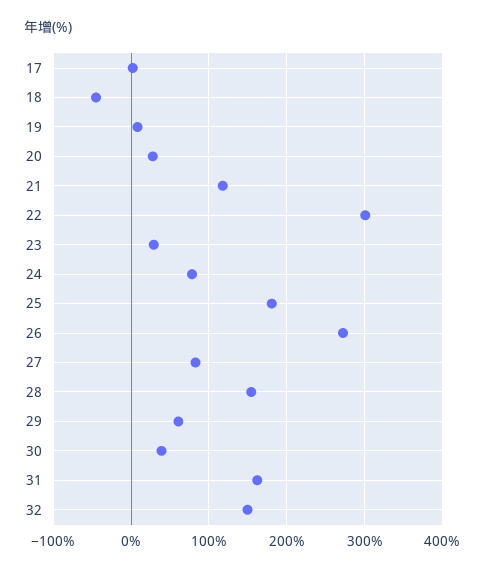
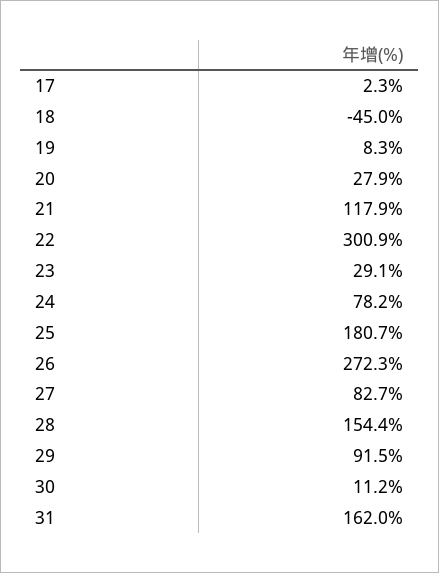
29: 60 -> 91.5
30: 40 -> 11.2
32: 150 -> none

